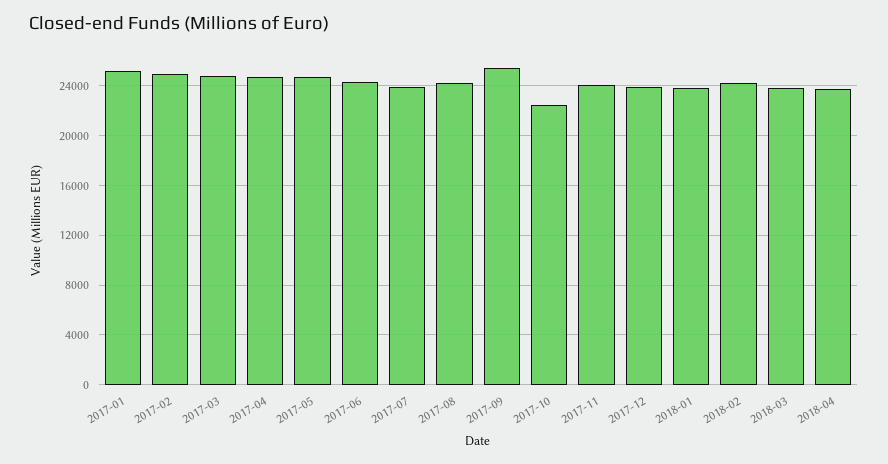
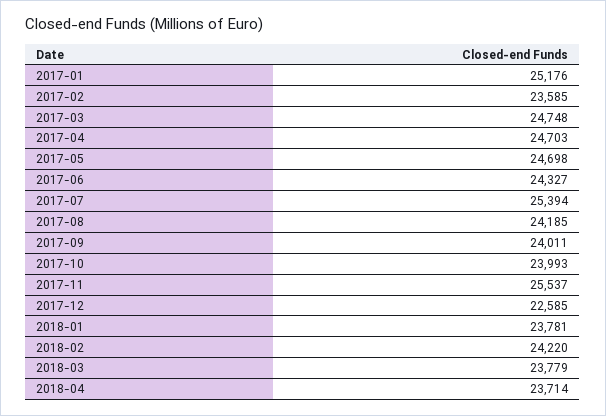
2017-02: 25000 -> 23585
2017-07: 24000 -> 25394
2017-09: 25500 -> 24011
2017-10: 22500 -> 23993
2017-11: 24000 -> 25537
2017-12: 24000 -> 22585

